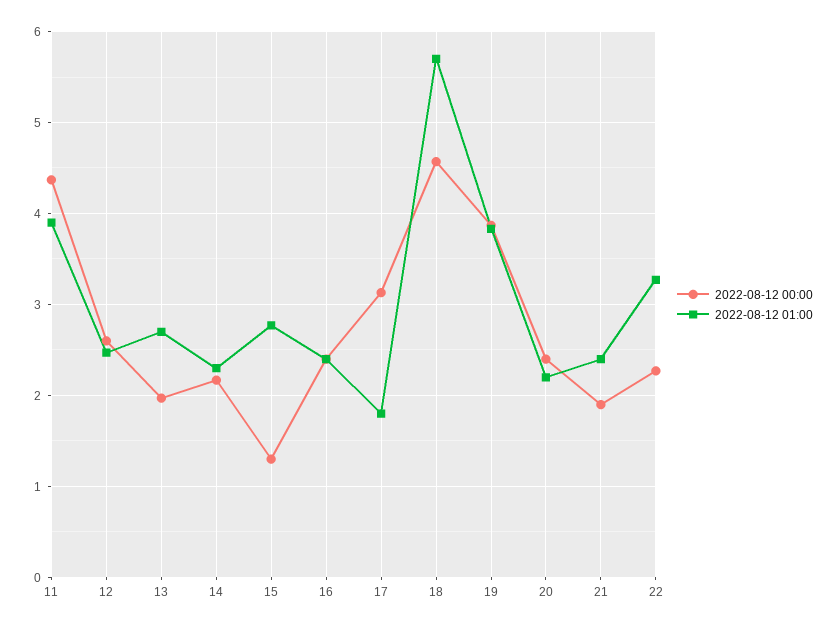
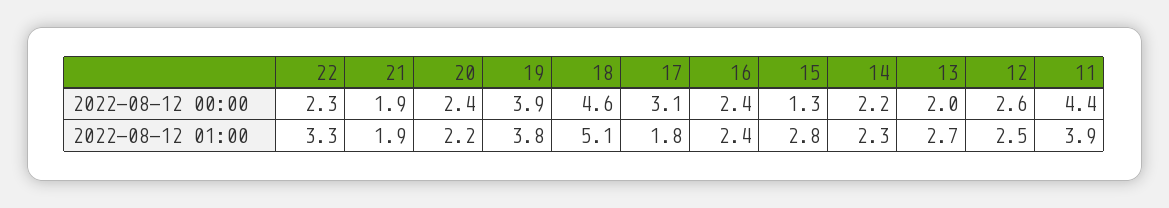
2022-08-12 01:00, 18: 5.7 -> 5.1
2022-08-12 01:00, 21: 2.4 -> 1.9

